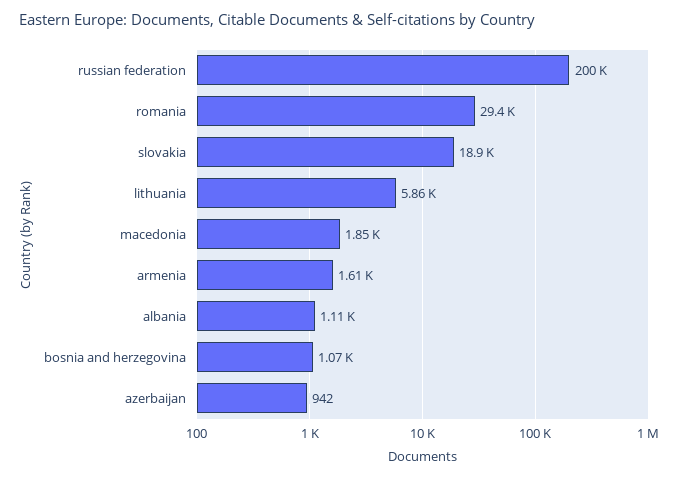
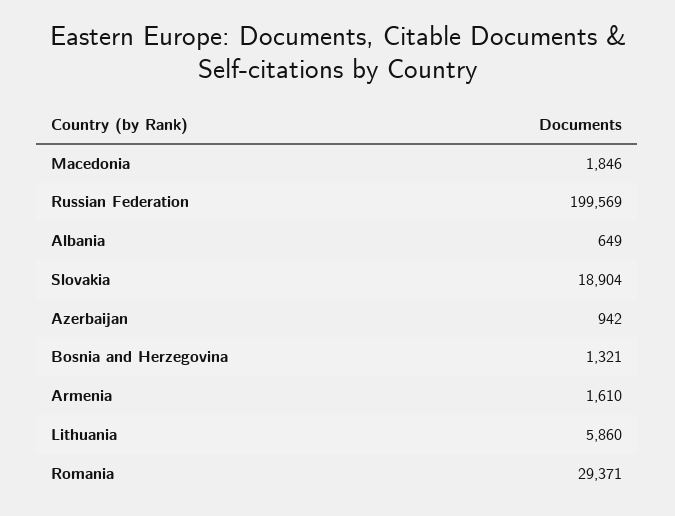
albania: 1110 -> 649
bosnia and herzegovina: 1070 -> 1321

